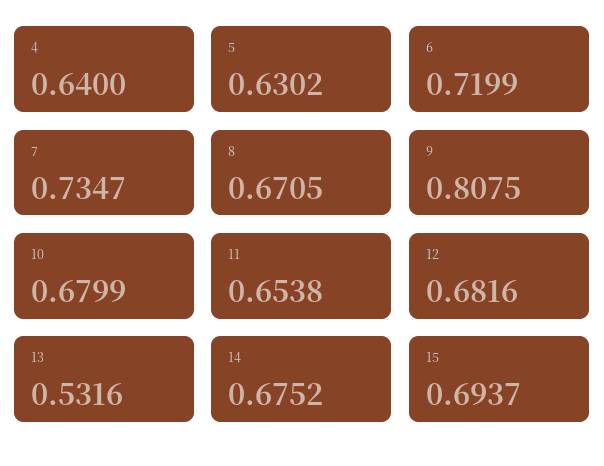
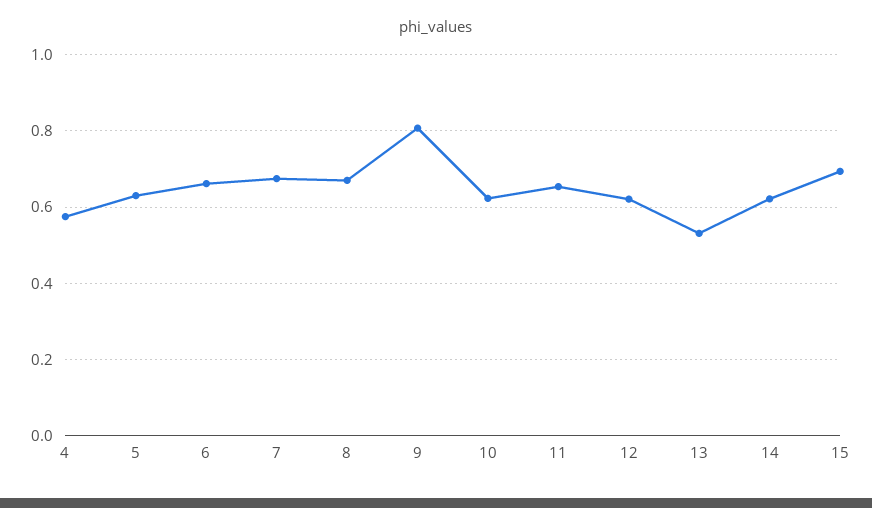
4: 0.64 -> 0.58
6: 0.7199 -> 0.66
7: 0.7347 -> 0.68
10: 0.6799 -> 0.62
12: 0.6816 -> 0.62
14: 0.6752 -> 0.62

